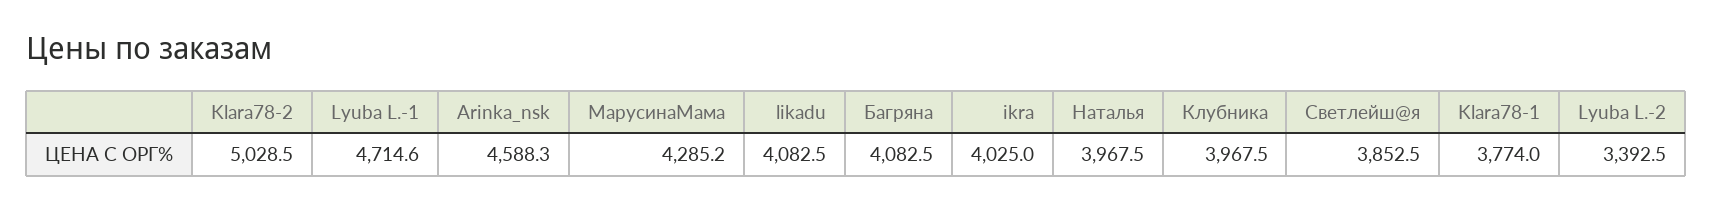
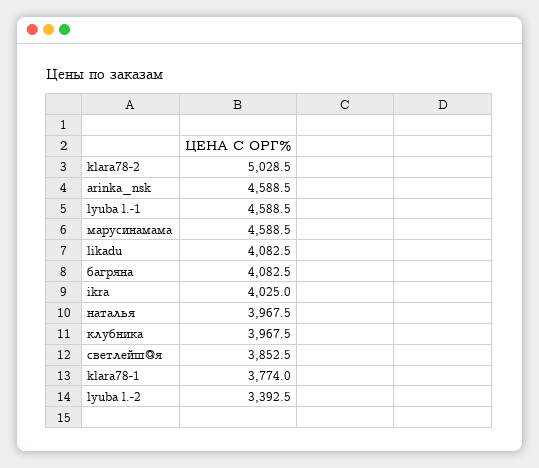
Lyuba L.-1: 4714.6 -> 4588.5
Arinka_nsk: 4588.3 -> 4588.5
МарусинаМама: 4285.2 -> 4588.5

